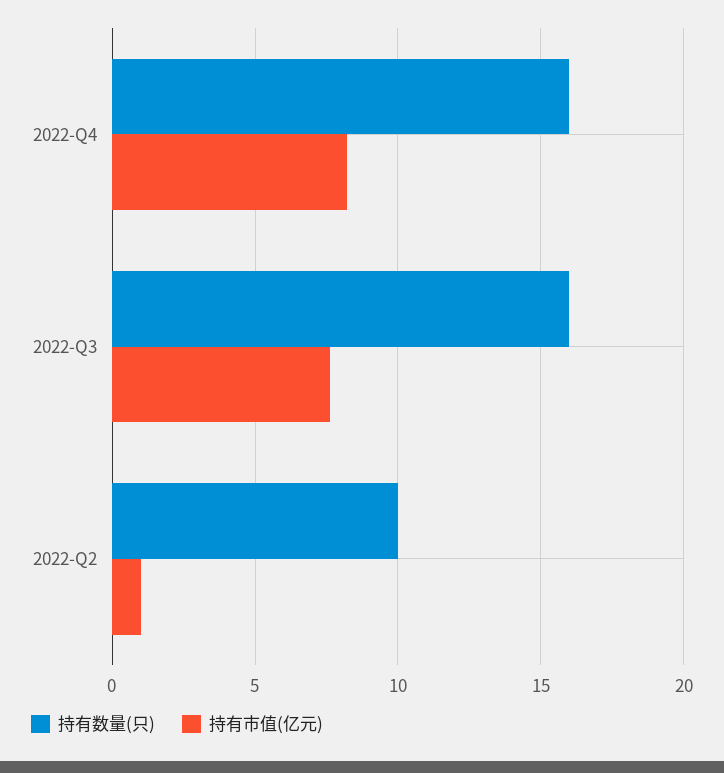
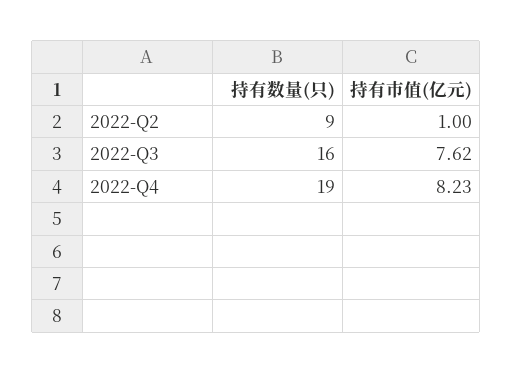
持有数量(只), 2022-Q4: 16 -> 19
持有数量(只), 2022-Q2: 10 -> 9

